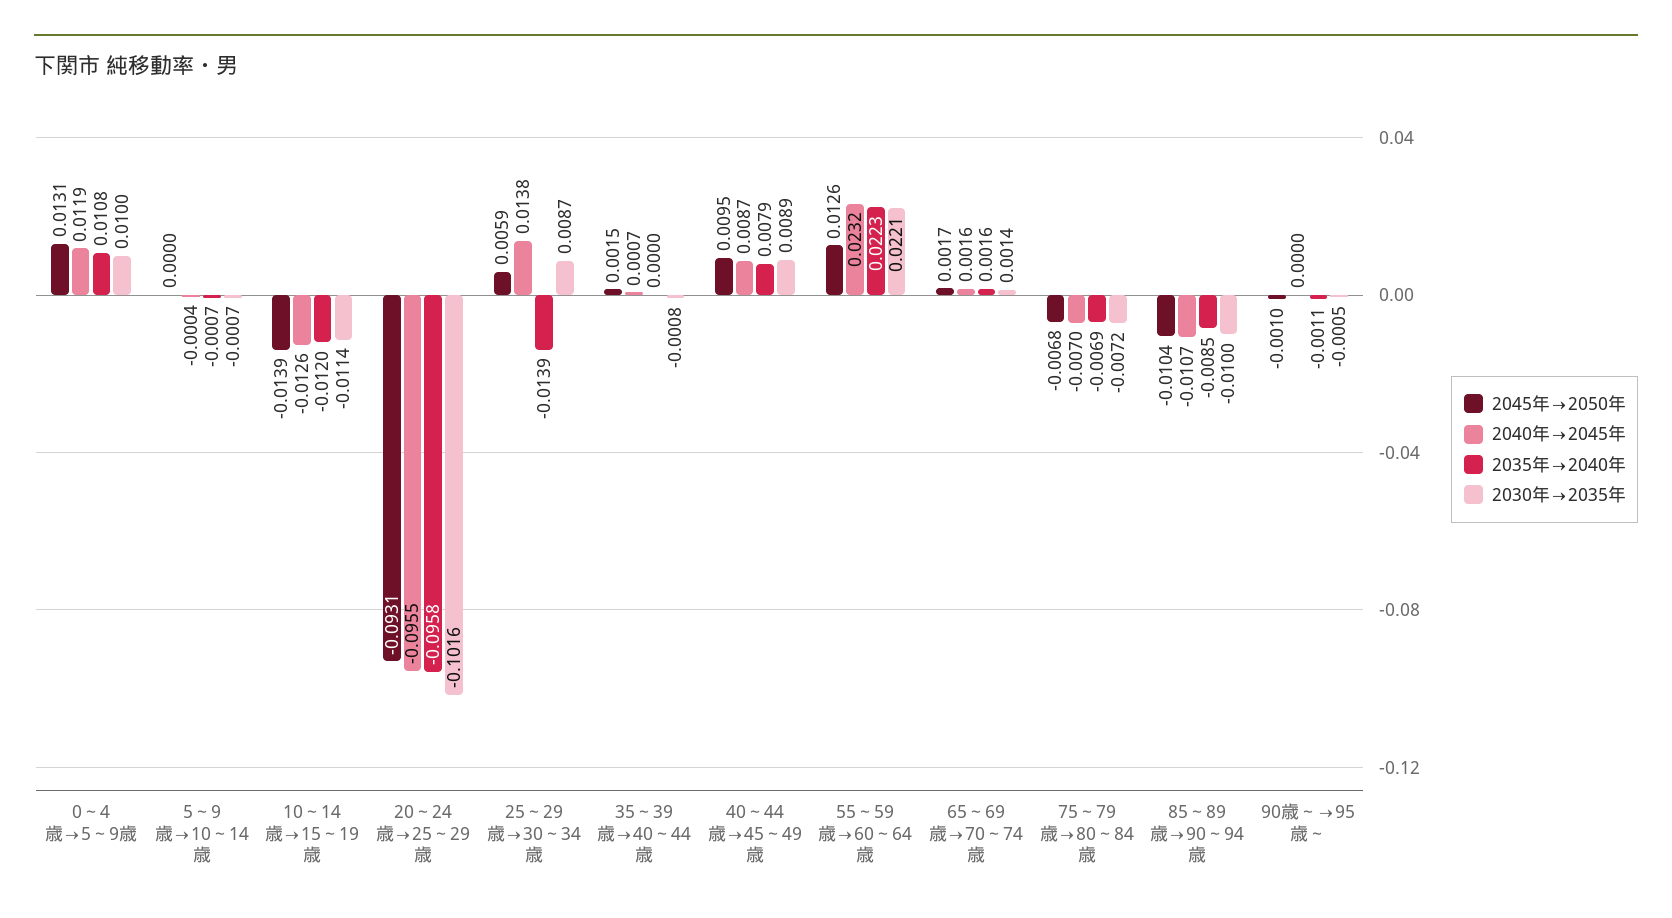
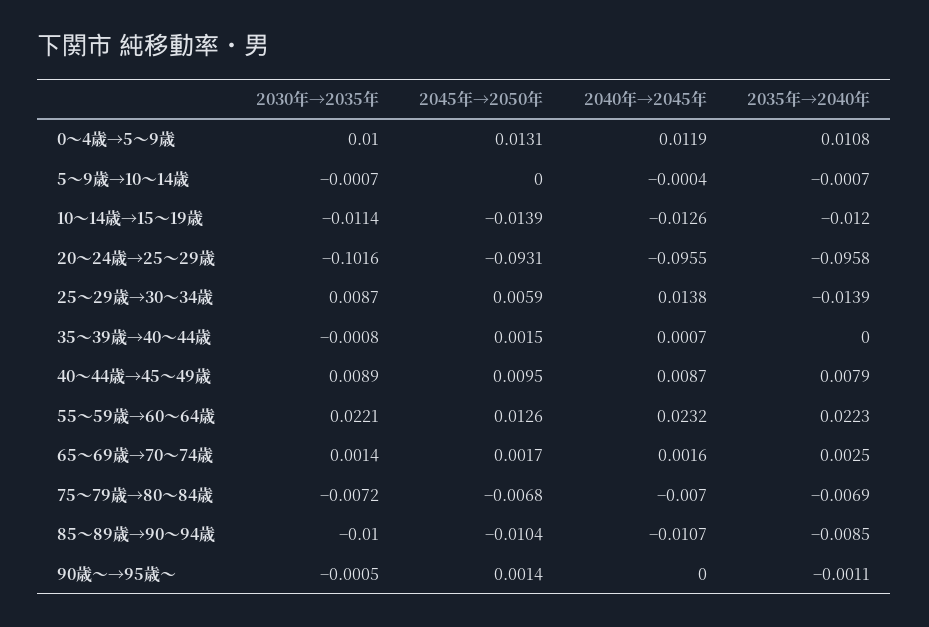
2035年→2040年, 65～69歳→70～74歳: 0.0016 -> 0.0025
2045年→2050年, 90歳～→95歳～: -0.001 -> 0.0014

